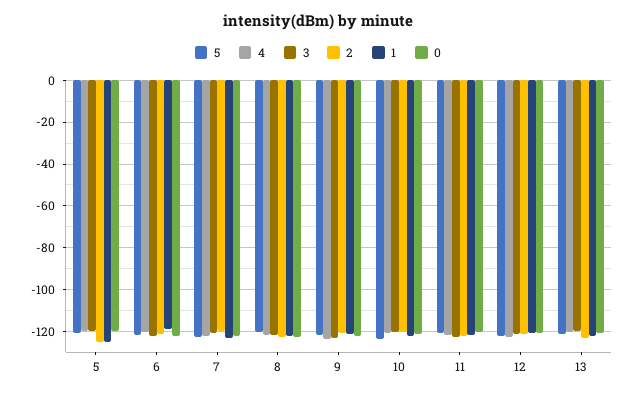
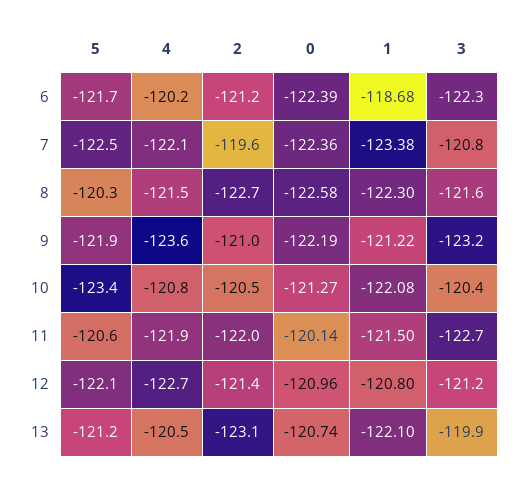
5, 5: -120 -> none
4, 5: -120 -> none
3, 5: -120 -> none
2, 5: -125 -> none
1, 5: -125 -> none
0, 5: -120 -> none

